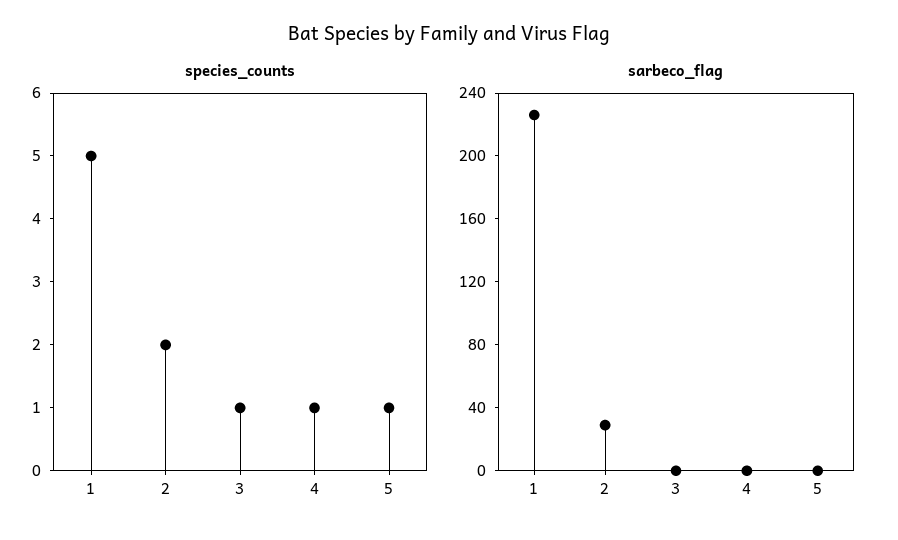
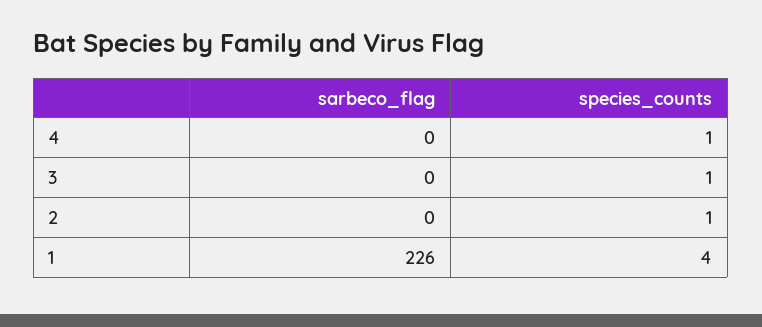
species_counts, 1: 5 -> 4
species_counts, 2: 2 -> 1
species_counts, 5: 1 -> none
sarbeco_flag, 2: 30 -> 0
sarbeco_flag, 5: 0 -> none

